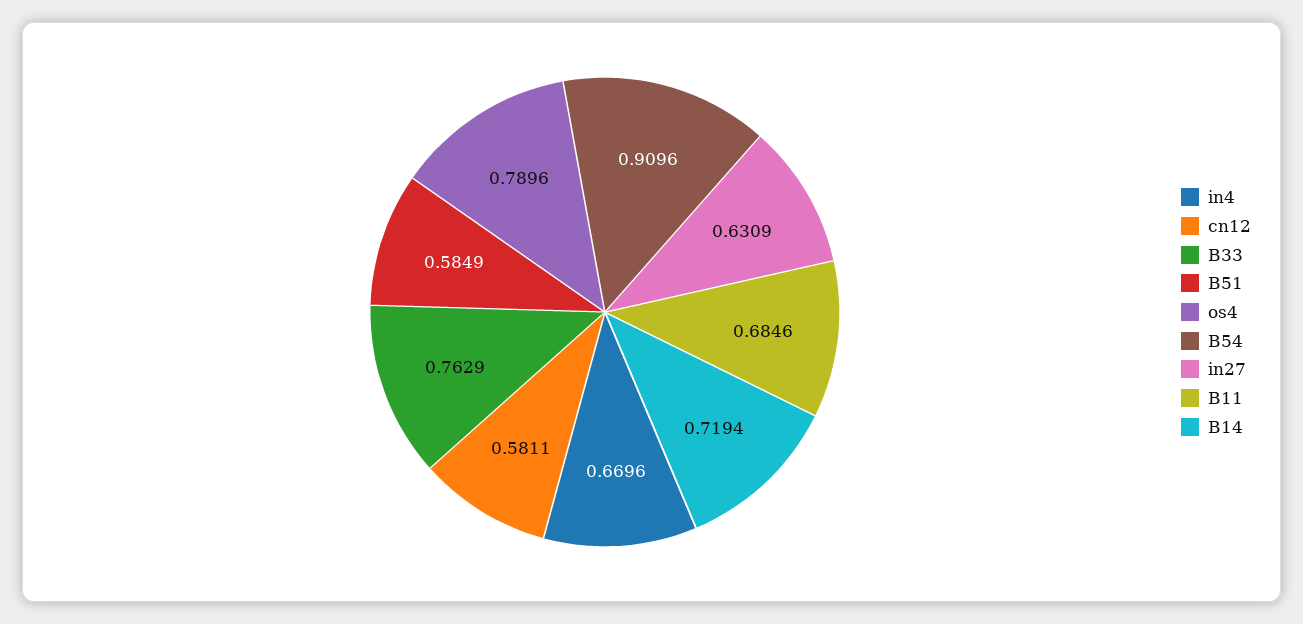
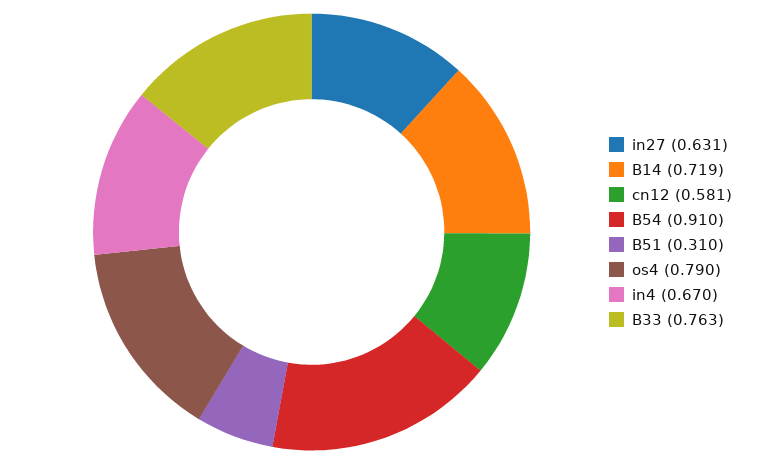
B51: 0.5849 -> 0.31
B11: 0.6846 -> none

